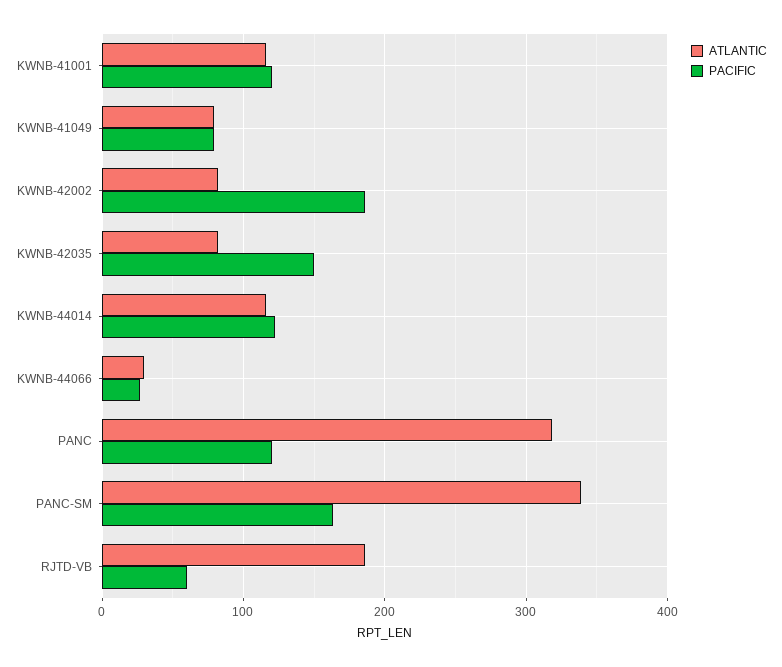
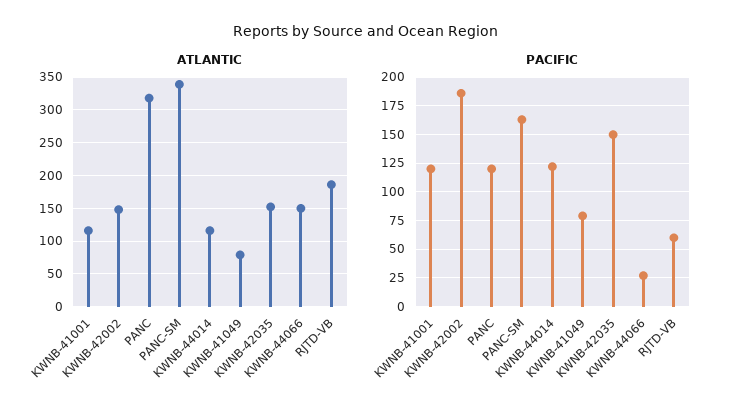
ATLANTIC, KWNB-42002: 80 -> 150
ATLANTIC, KWNB-42035: 80 -> 150
ATLANTIC, KWNB-44066: 30 -> 150

